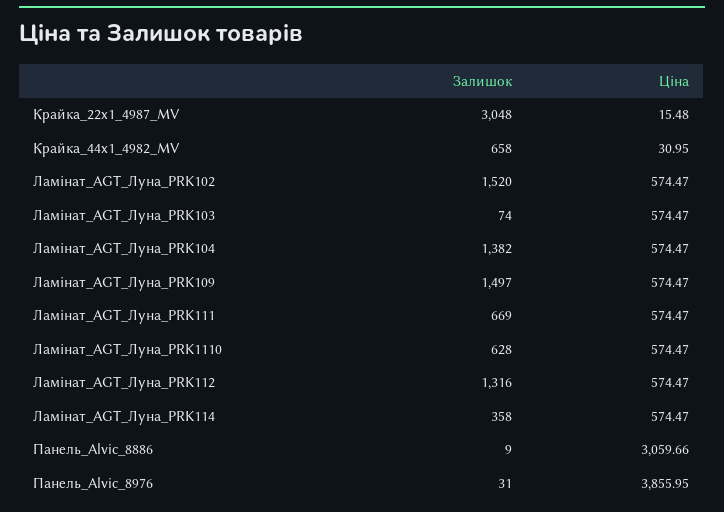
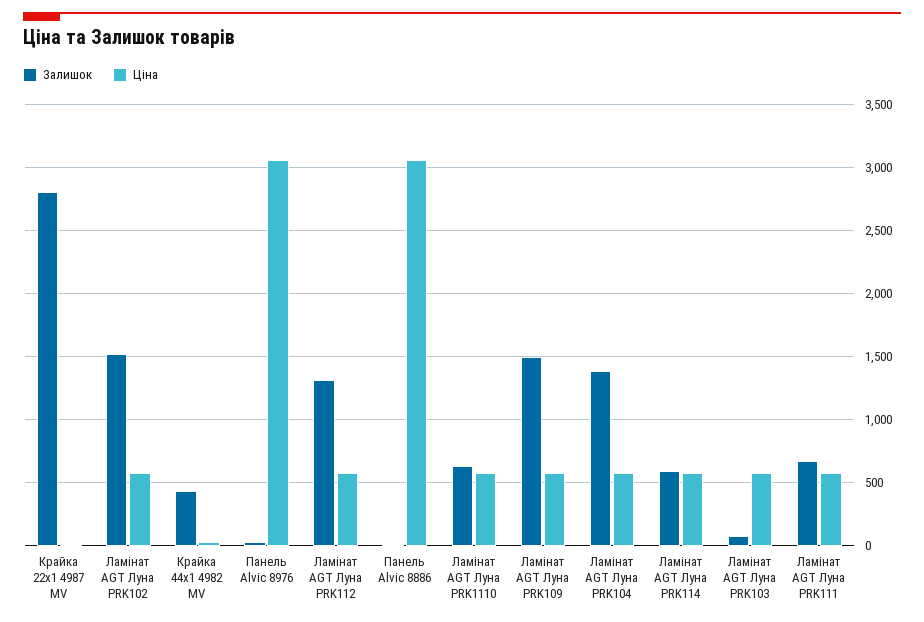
Залишок, Крайка_22x1_4987_MV: 3048 -> 2800
Залишок, Крайка_44x1_4982_MV: 658 -> 450
Залишок, Ламінат_AGT_Луна_PRK114: 358 -> 600
Ціна, Панель_Alvic_8976: 3855.95 -> 3050

